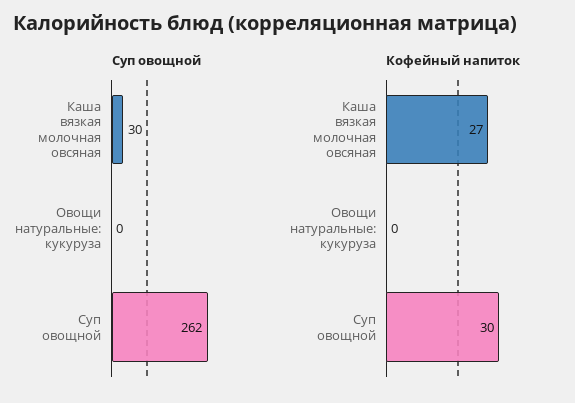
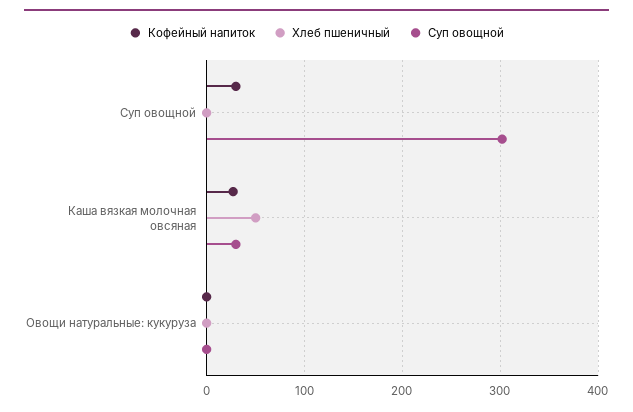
Суп овощной, Суп овощной: 262 -> 300
Хлеб пшеничный, Суп овощной: none -> 0
Хлеб пшеничный, Каша вязкая молочная овсяная: none -> 50
Хлеб пшеничный, Овощи натуральные: кукуруза: none -> 0

